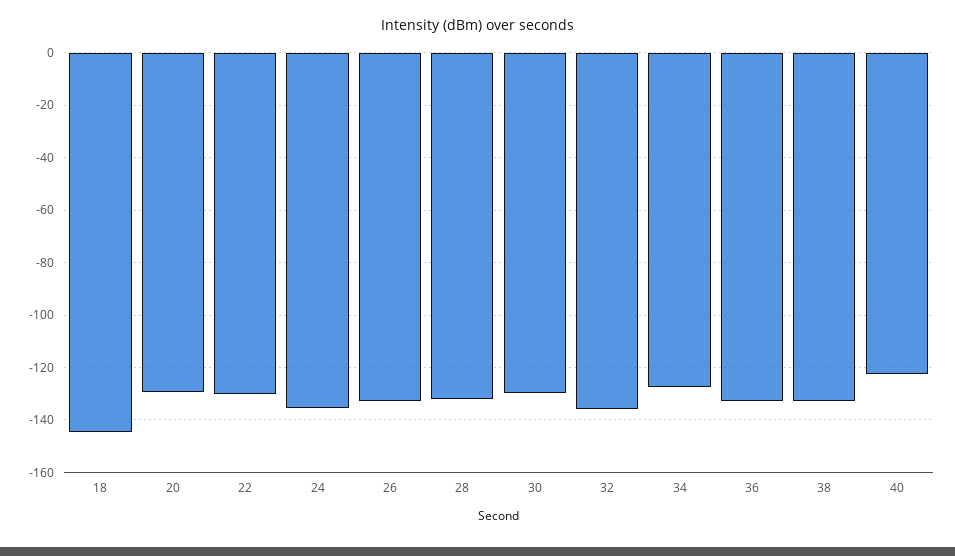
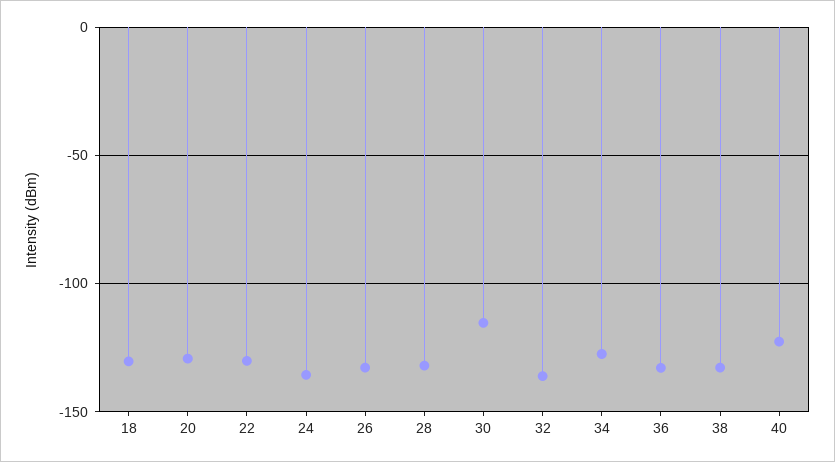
18: -145 -> -130
30: -130 -> -115

